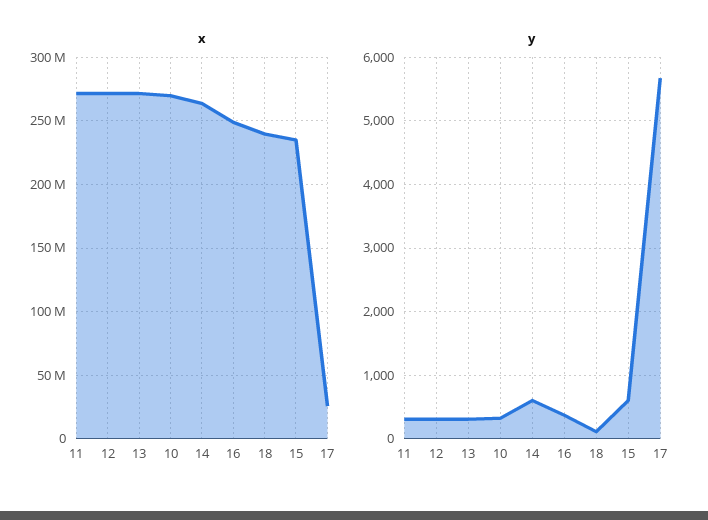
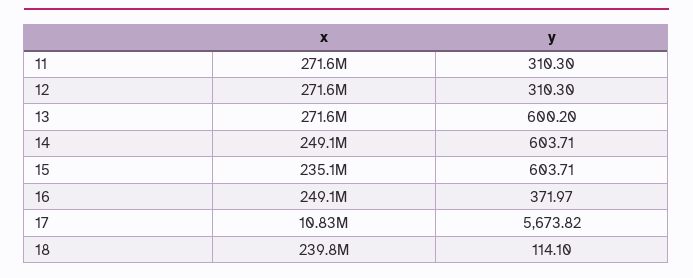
x, 10: 270000000 -> none
x, 14: 265000000 -> 249100000
x, 17: 25000000 -> 10830000
y, 13: 300 -> 600.2
y, 10: 300 -> none

